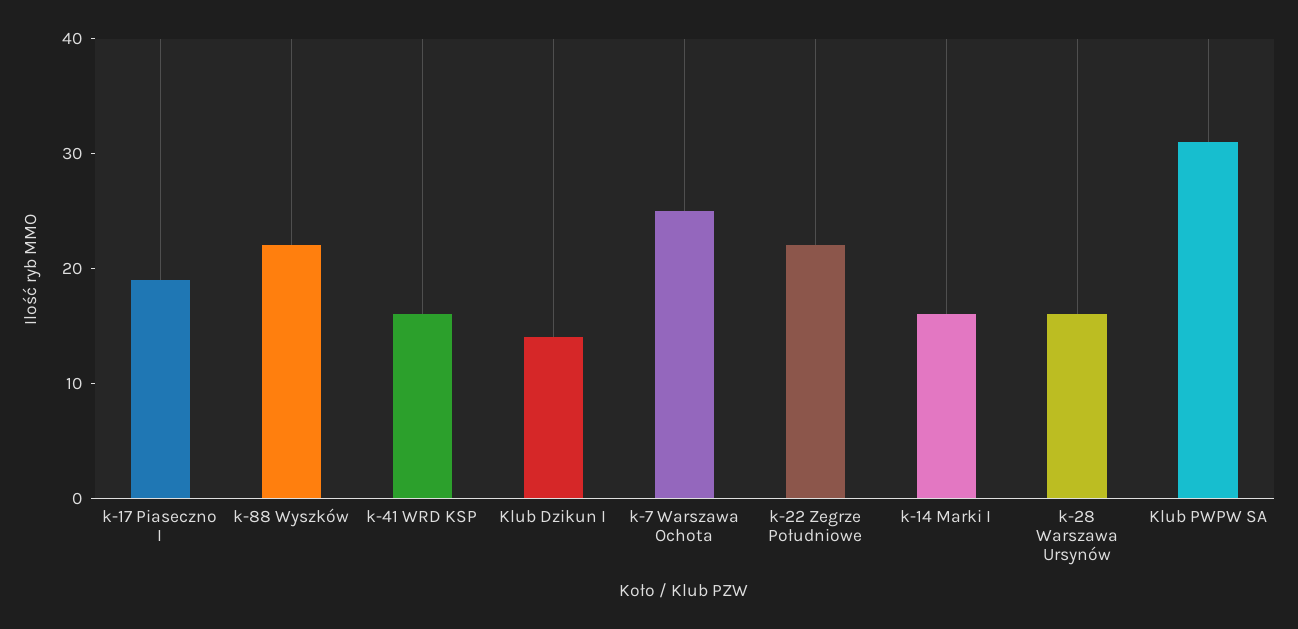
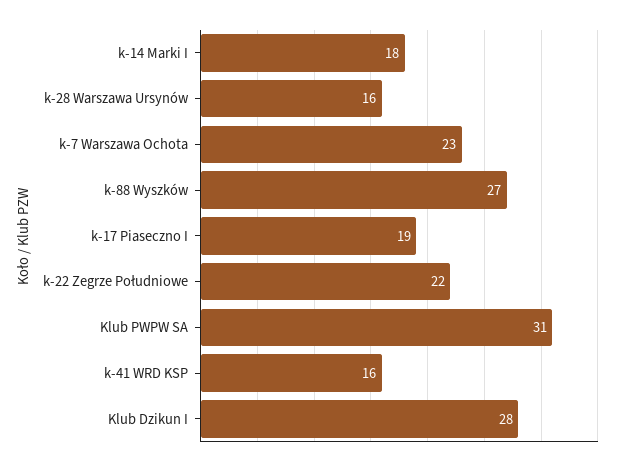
k-88 Wyszków: 22 -> 27
Klub Dzikun I: 14 -> 28
k-7 Warszawa Ochota: 25 -> 23
k-14 Marki I: 16 -> 18

